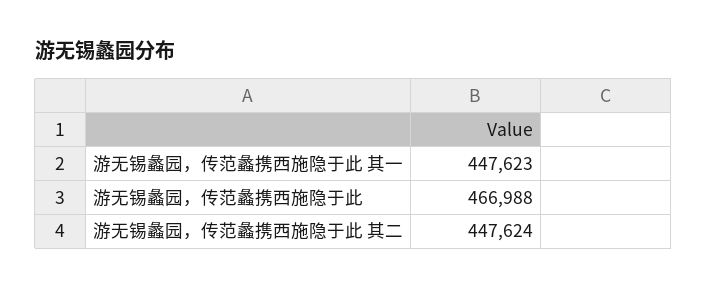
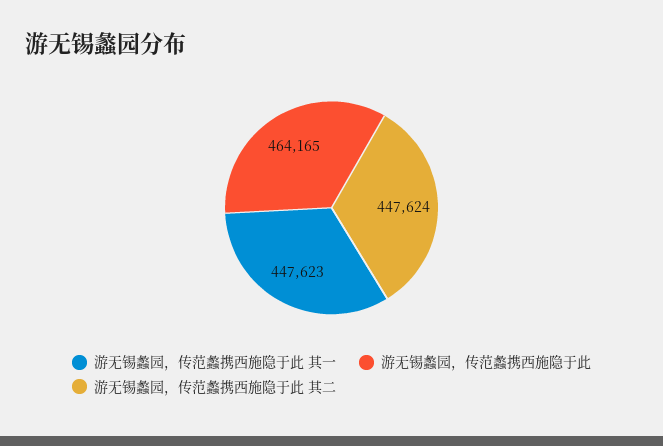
游无锡蠡园，传范蠡携西施隐于此: 466988 -> 464165

